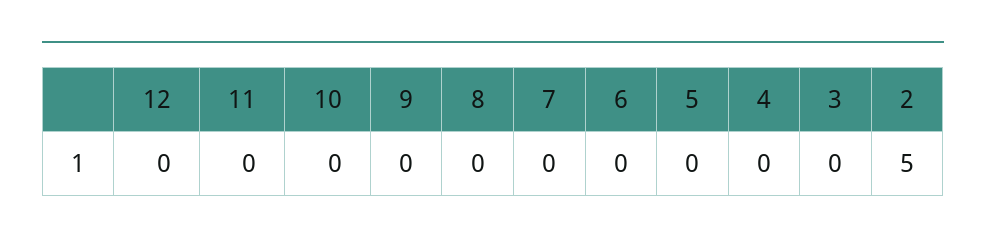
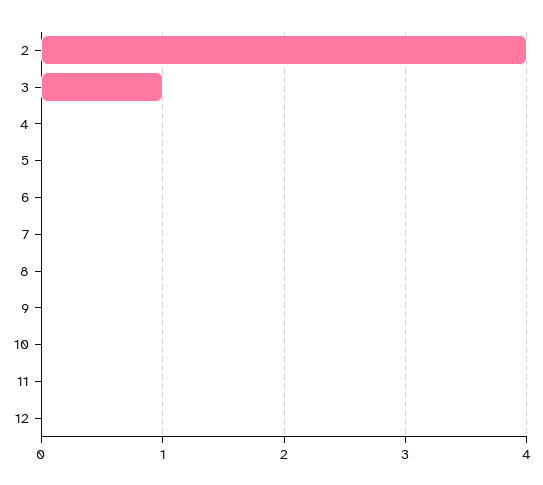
3: 0 -> 1
2: 5 -> 4

